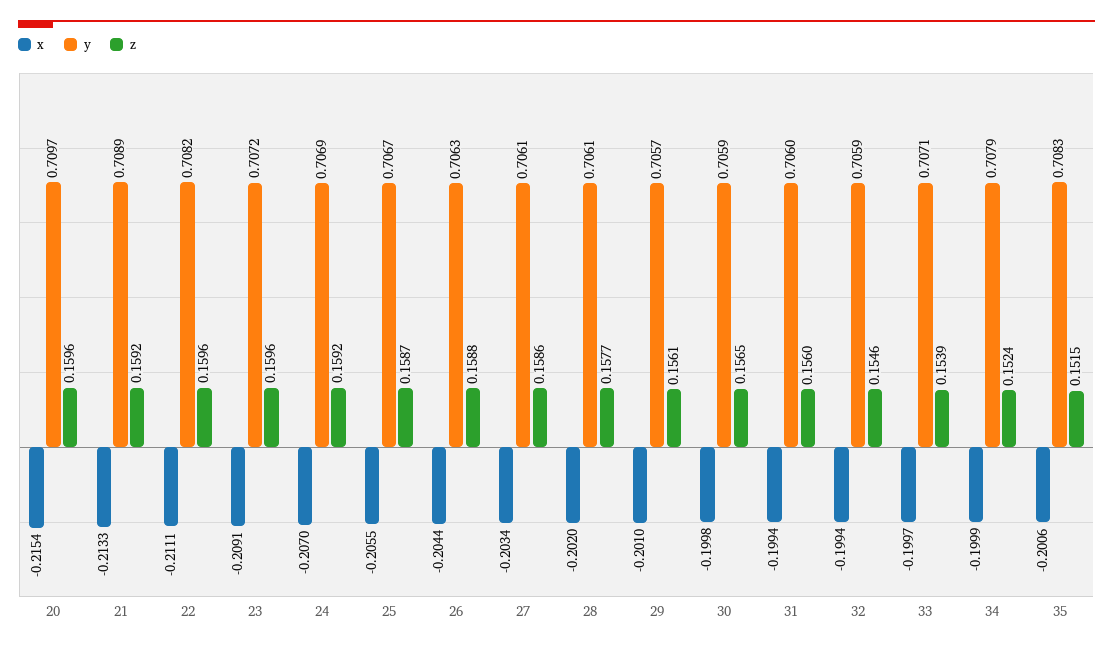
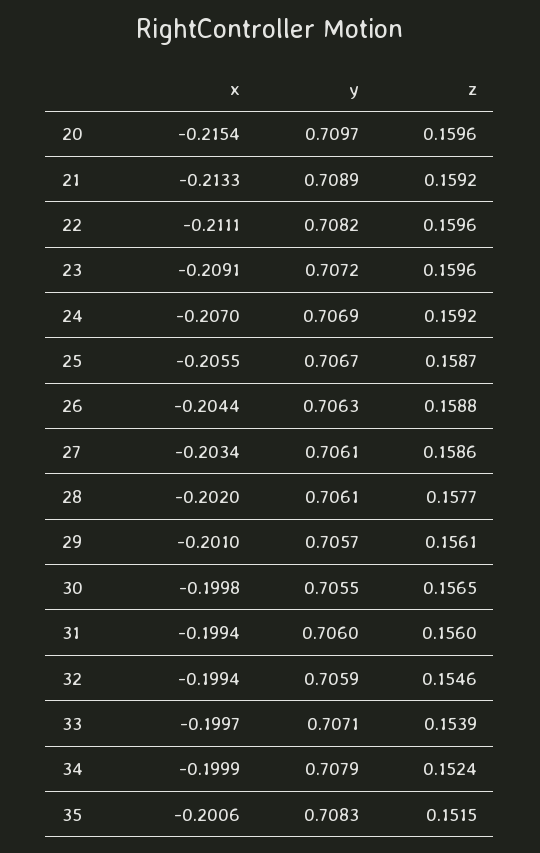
y, 30: 0.7059 -> 0.7055

